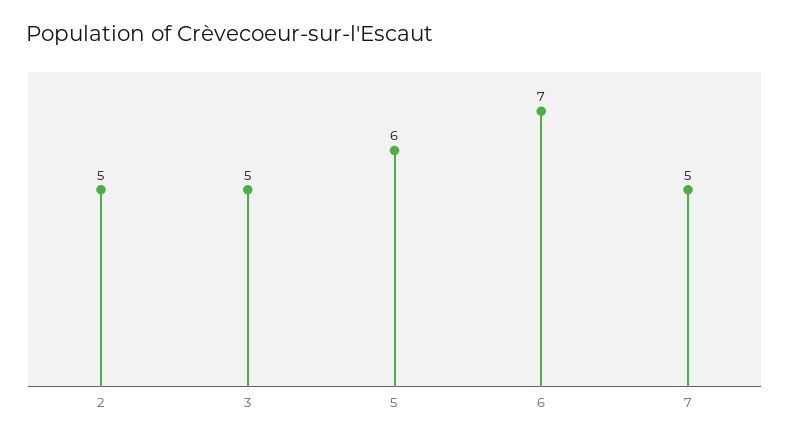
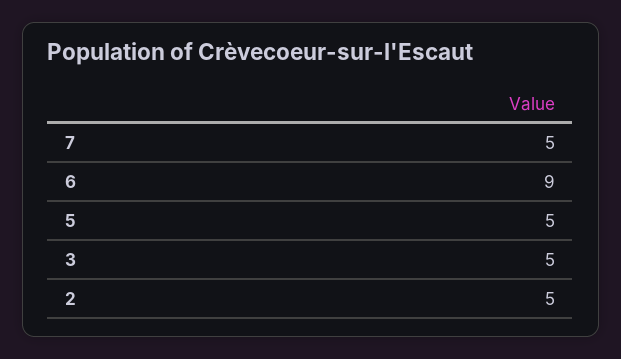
5: 6 -> 5
6: 7 -> 9

